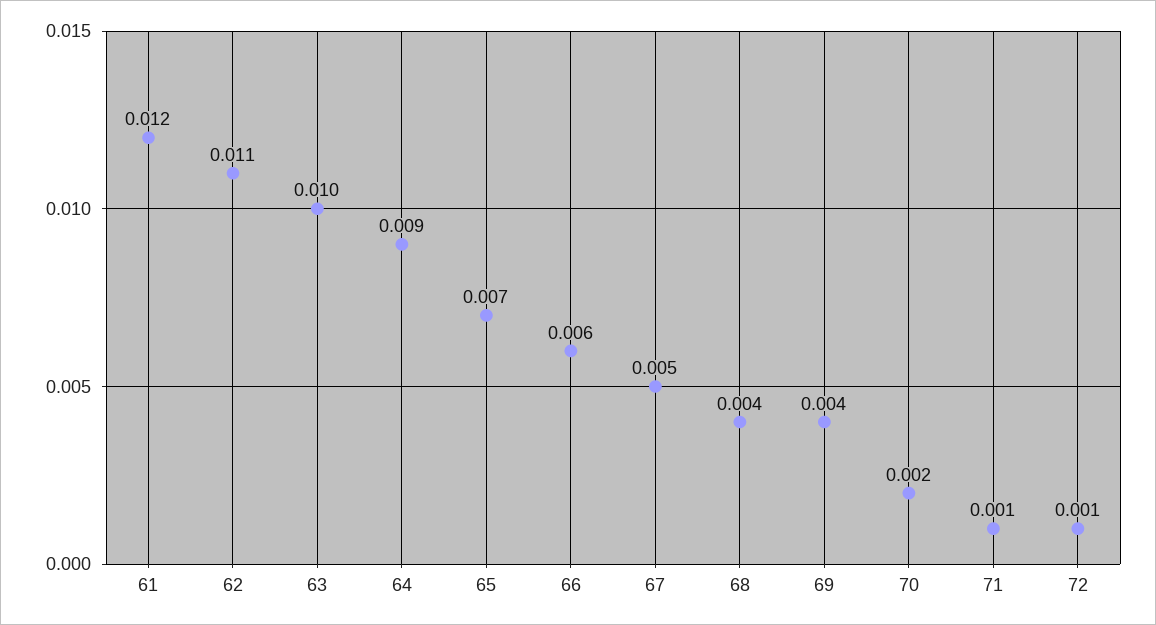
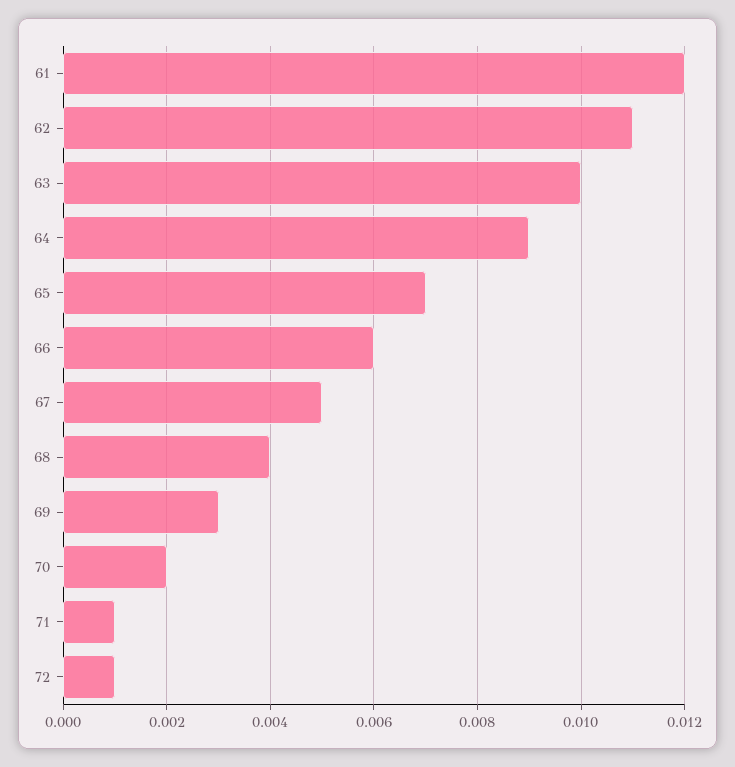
69: 0.004 -> 0.003

